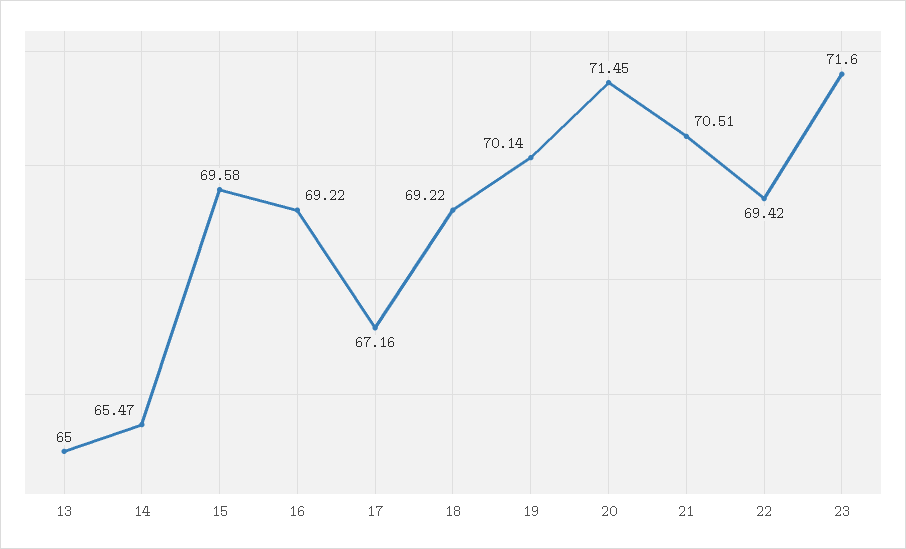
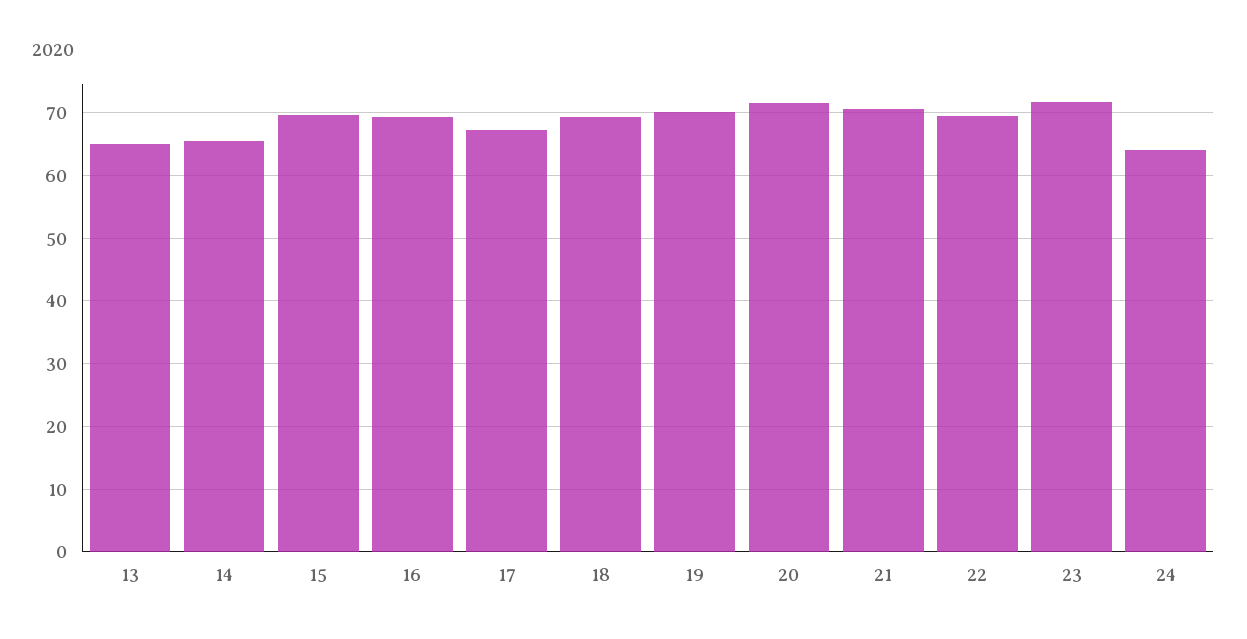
24: none -> 64

